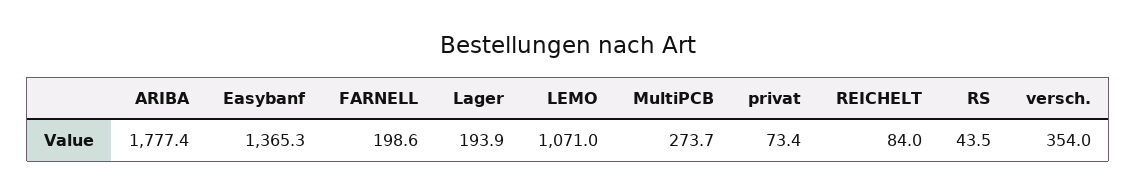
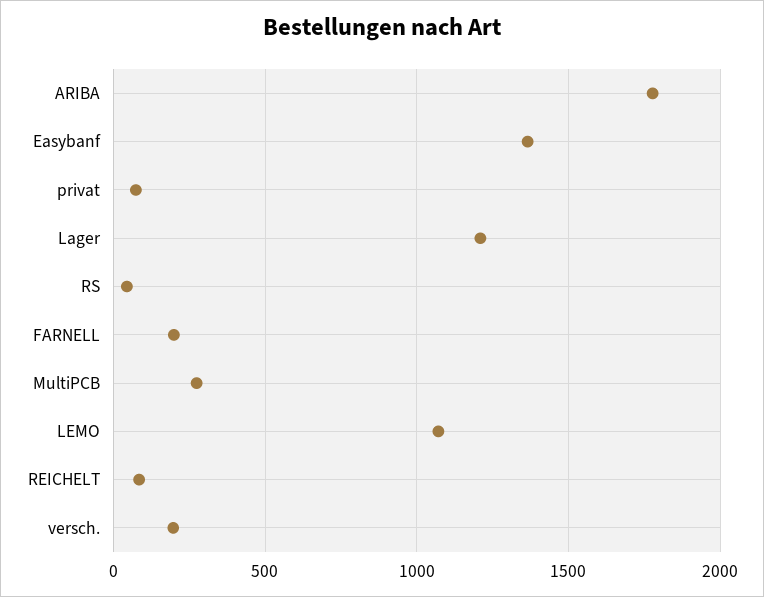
Lager: 193.9 -> 1200
versch.: 354 -> 200

